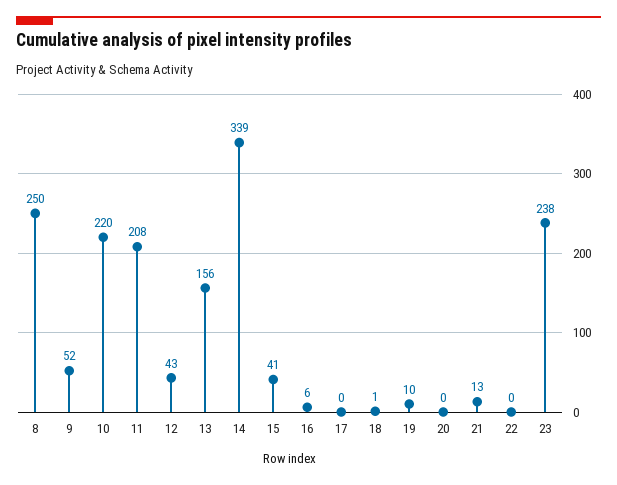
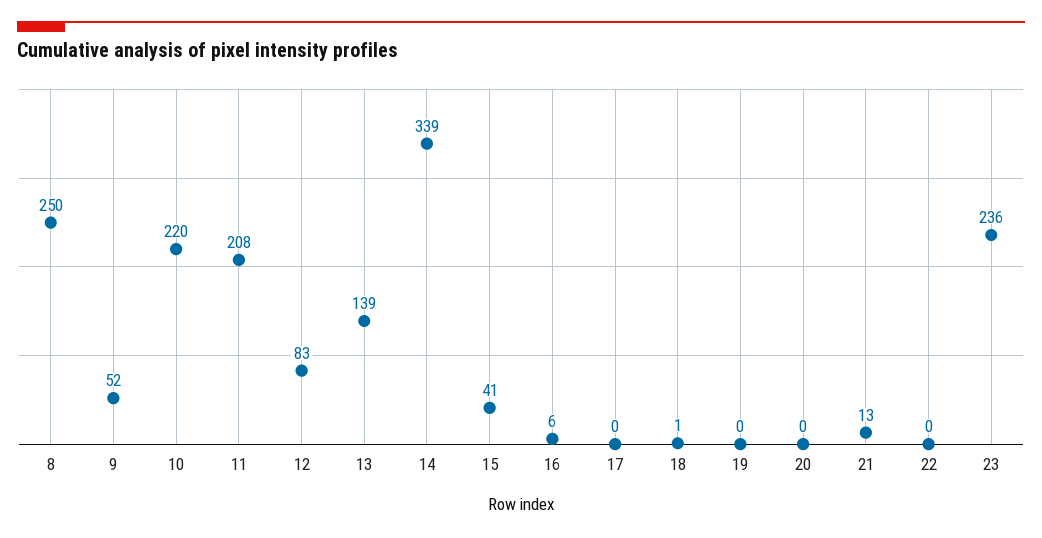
12: 43 -> 83
13: 156 -> 139
19: 10 -> 0
23: 238 -> 236

